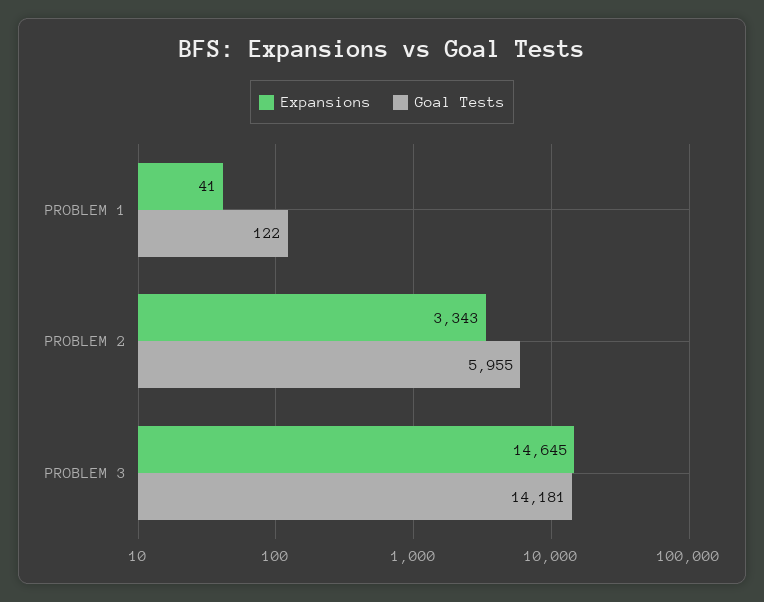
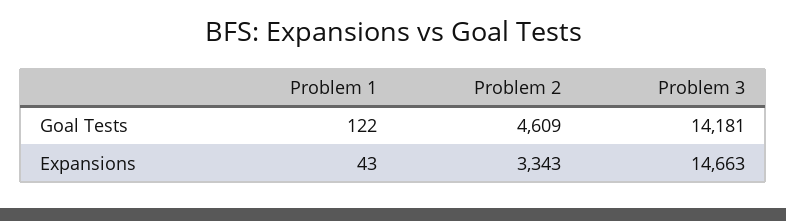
Expansions, PROBLEM 1: 41 -> 43
Goal Tests, PROBLEM 2: 5955 -> 4609
Expansions, PROBLEM 3: 14645 -> 14663

